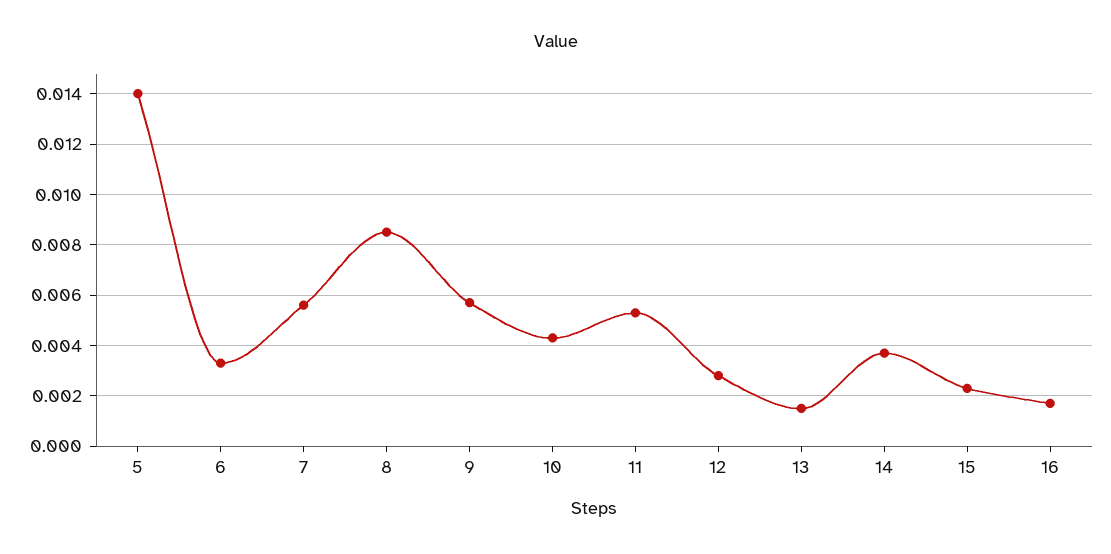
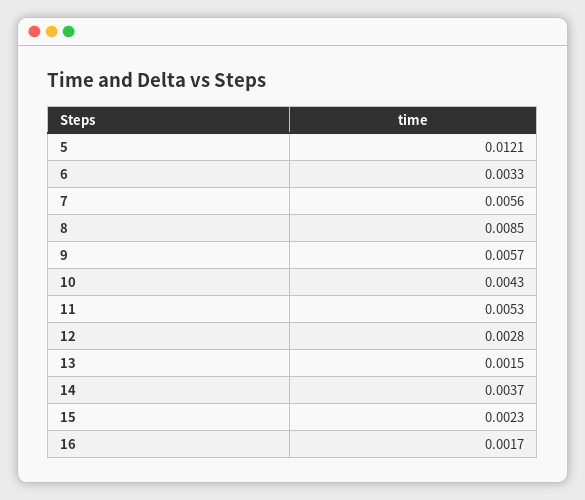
5: 0.014 -> 0.0121

